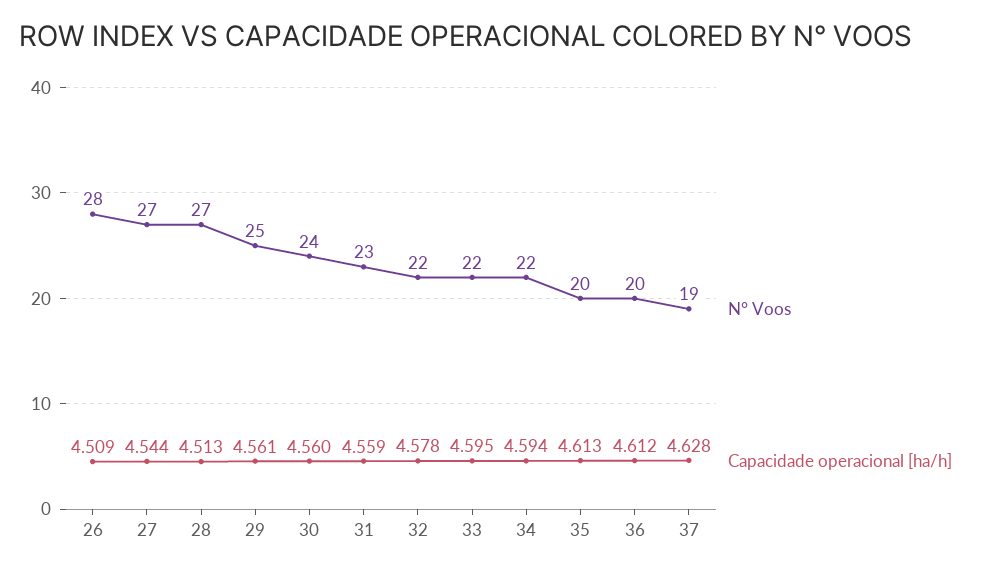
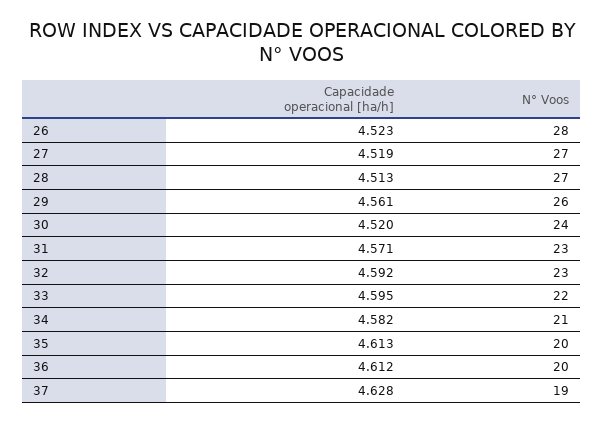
Capacidade operacional [ha/h], 26: 4.509 -> 4.523
Capacidade operacional [ha/h], 27: 4.544 -> 4.519
N° Voos, 29: 25 -> 26
Capacidade operacional [ha/h], 30: 4.56 -> 4.52
Capacidade operacional [ha/h], 31: 4.559 -> 4.571
N° Voos, 32: 22 -> 23
Capacidade operacional [ha/h], 32: 4.578 -> 4.592
N° Voos, 34: 22 -> 21
Capacidade operacional [ha/h], 34: 4.594 -> 4.582

